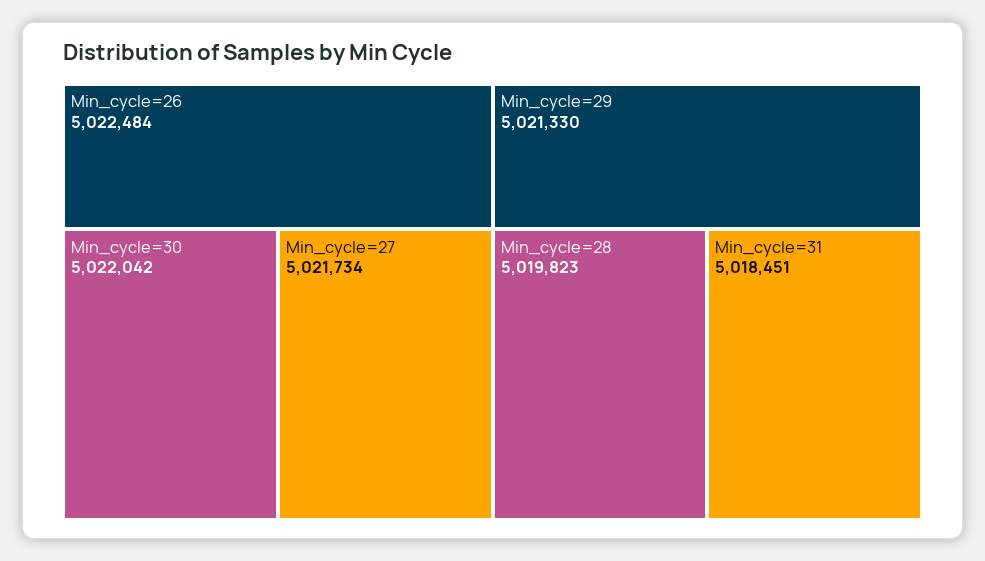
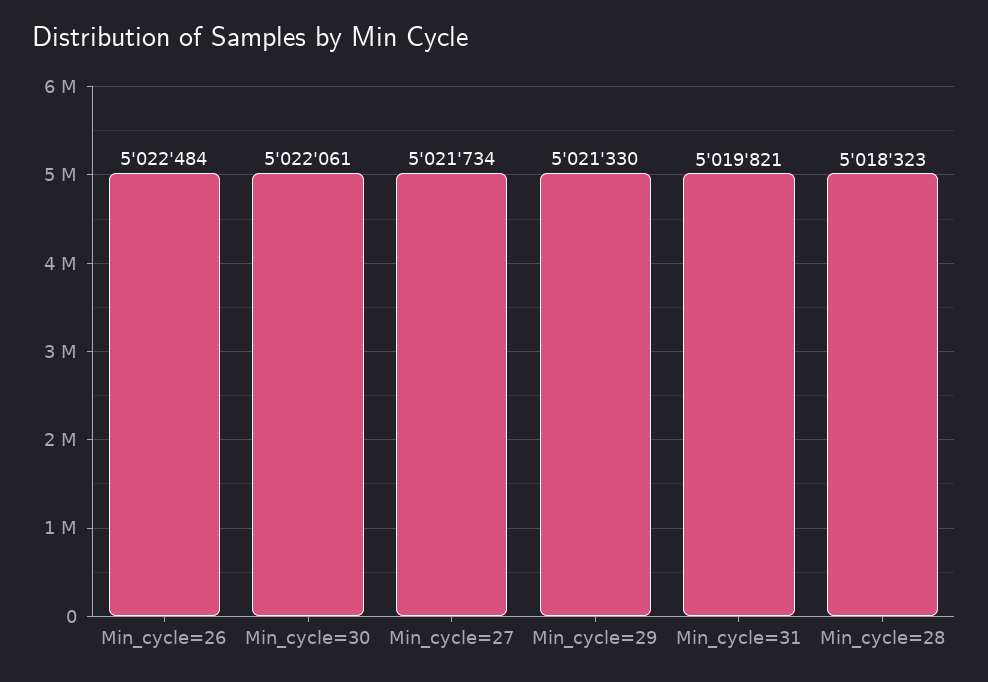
Min_cycle=30: 5022042 -> 5022061
Min_cycle=28: 5019823 -> 5018323
Min_cycle=31: 5018451 -> 5019821

